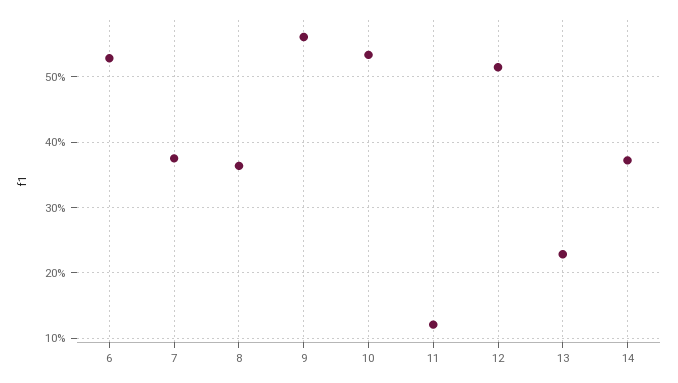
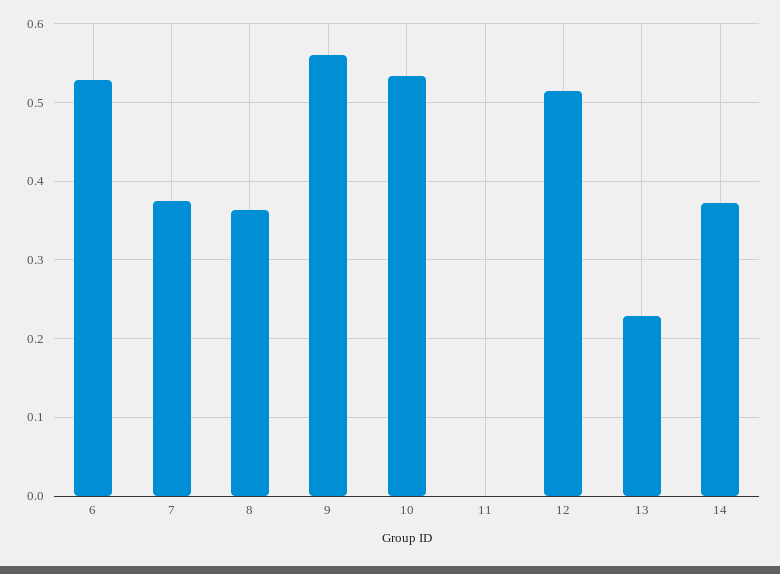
11: 0.12 -> 0

